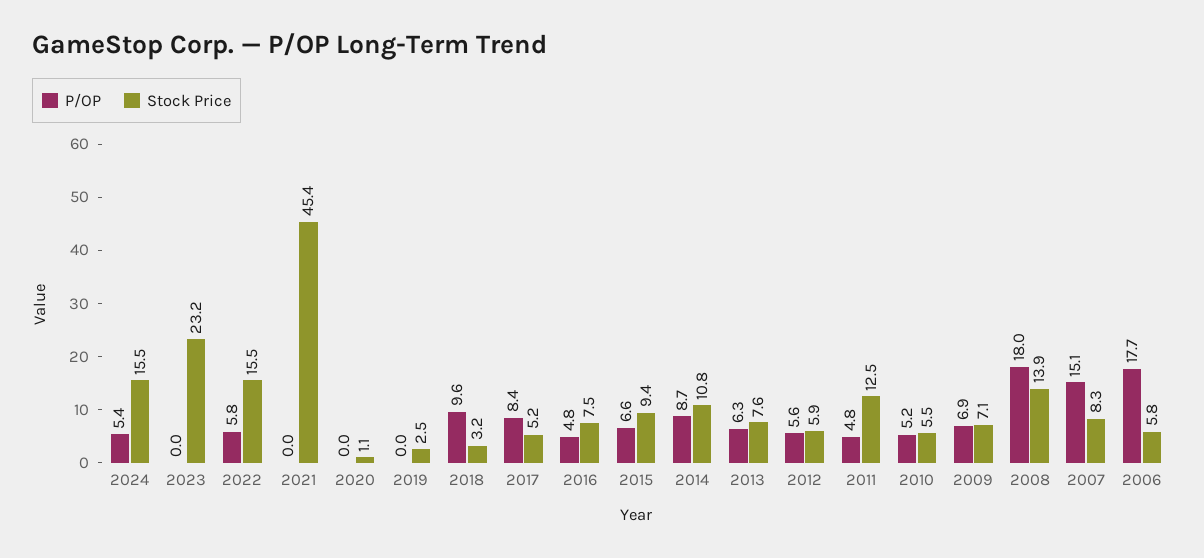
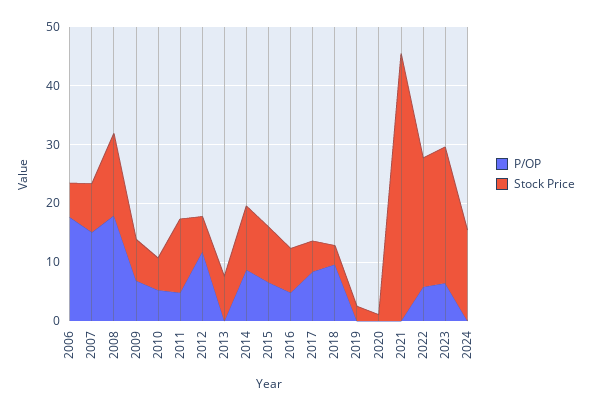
P/OP, 2024: 5.4 -> 0
P/OP, 2023: 0 -> 6
Stock Price, 2022: 15.5 -> 22
P/OP, 2013: 6.3 -> 0
P/OP, 2012: 5.6 -> 12

